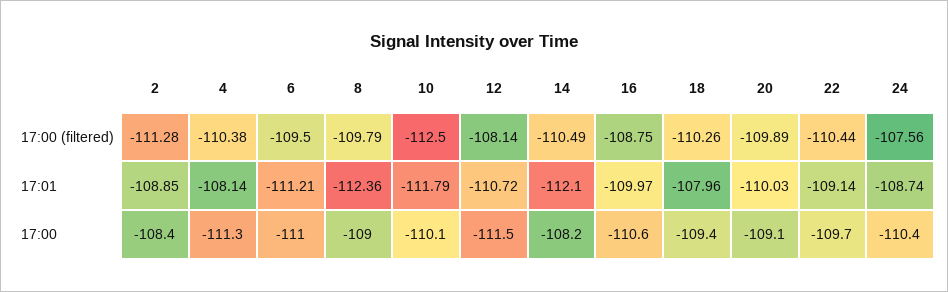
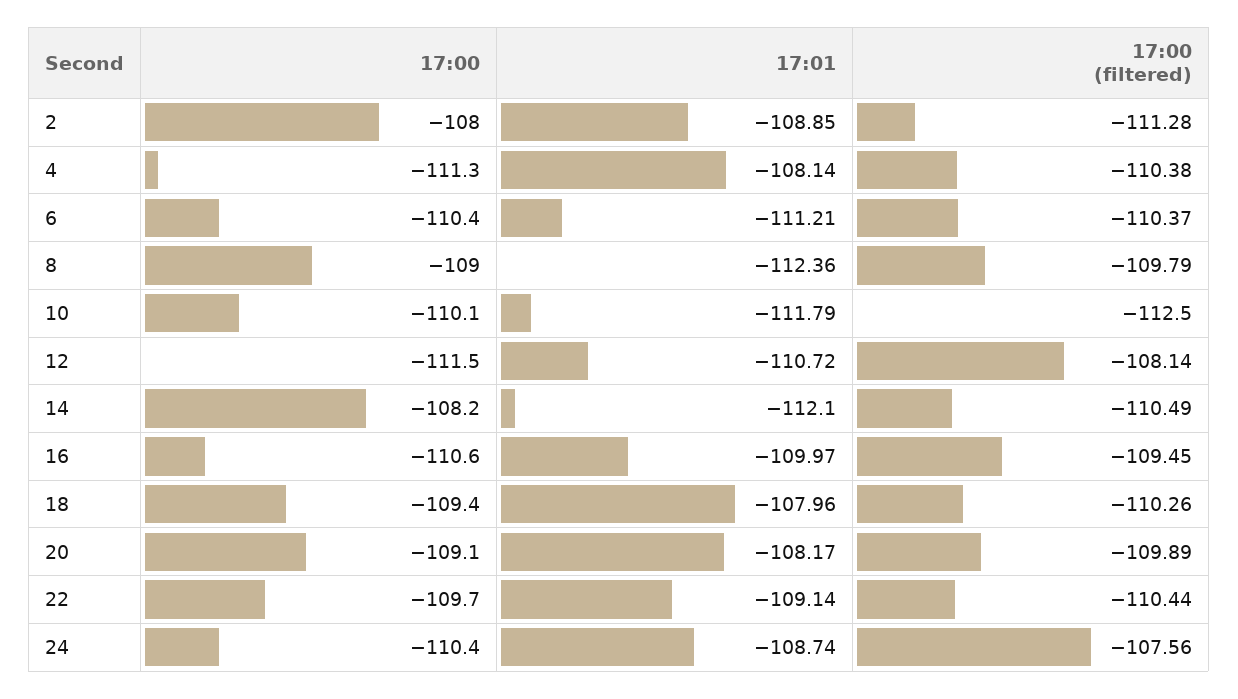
6, 17:00 (filtered): -109.5 -> -110.37
16, 17:00 (filtered): -108.75 -> -109.45
20, 17:01: -110.03 -> -108.17
2, 17:00: -108.4 -> -108
6, 17:00: -111 -> -110.4

